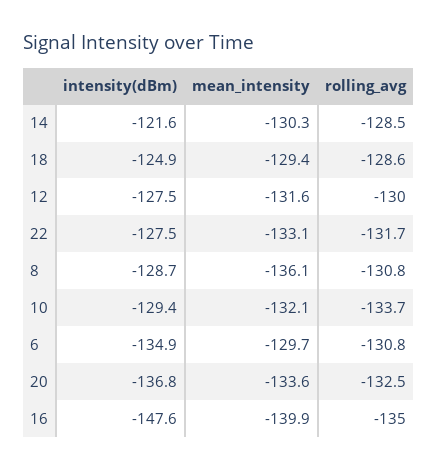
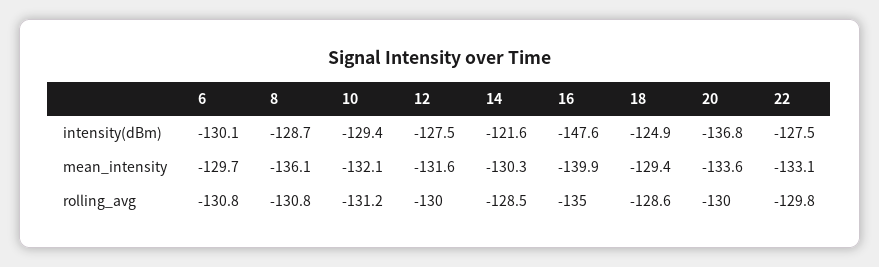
rolling_avg, 22: -131.7 -> -129.8
rolling_avg, 10: -133.7 -> -131.2
intensity(dBm), 6: -134.9 -> -130.1
rolling_avg, 20: -132.5 -> -130

